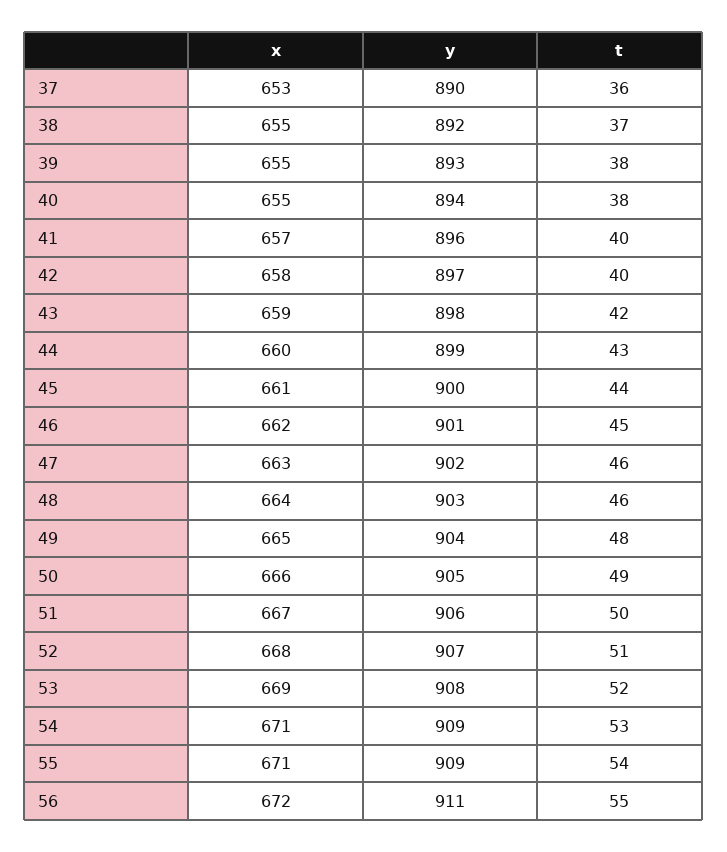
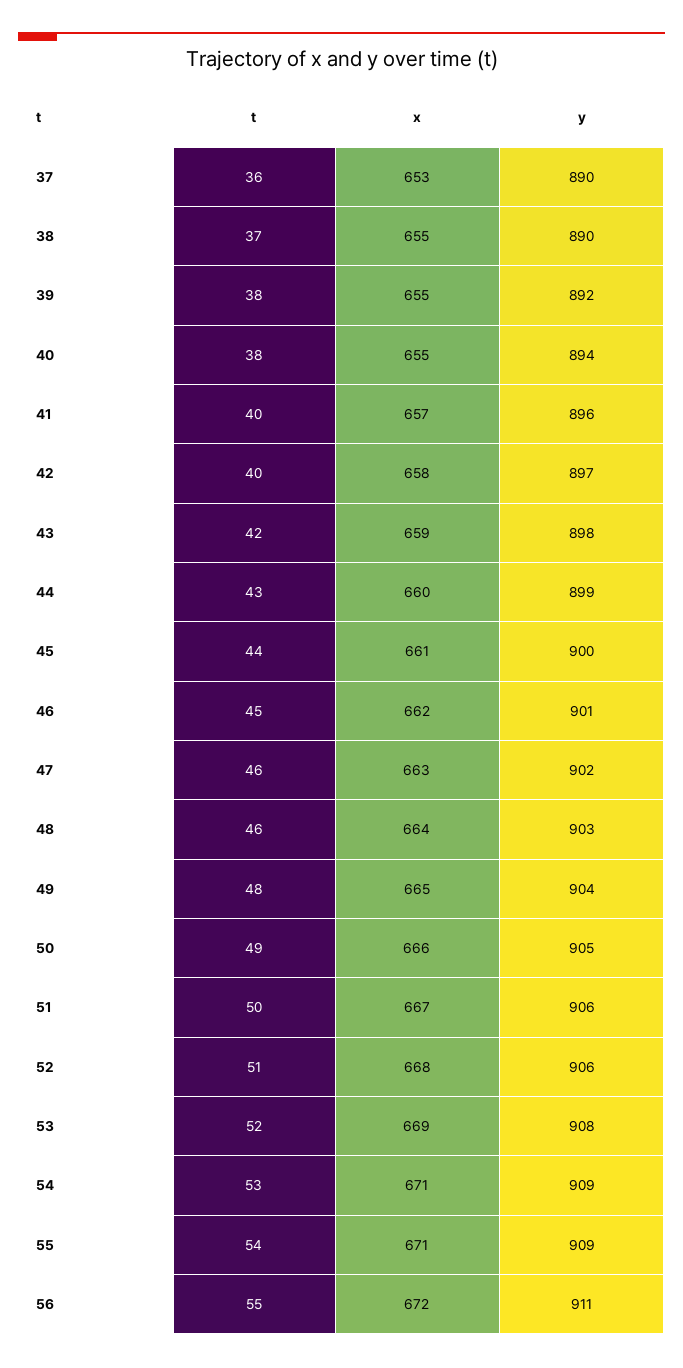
y, 38: 892 -> 890
y, 39: 893 -> 892
y, 52: 907 -> 906

